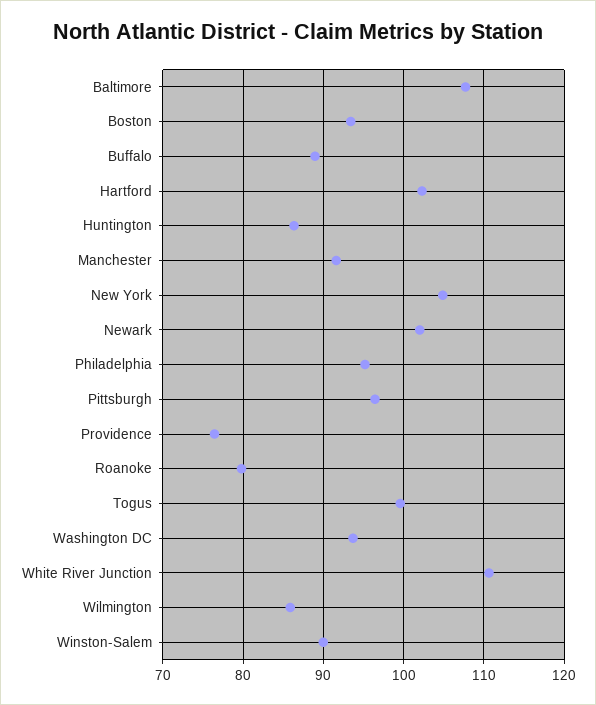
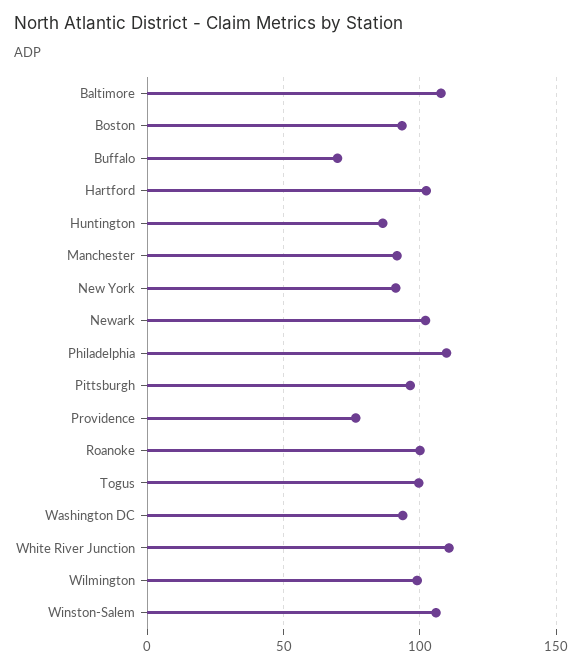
Buffalo: 89 -> 70
New York: 105 -> 90
Philadelphia: 95 -> 110
Roanoke: 80 -> 100
Wilmington: 86 -> 100
Winston-Salem: 90 -> 105

